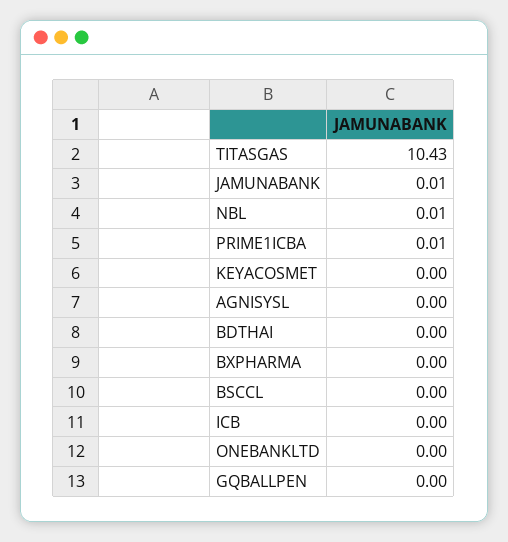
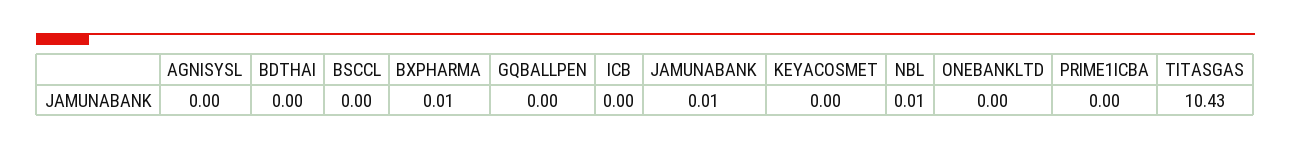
PRIME1ICBA: 0.01 -> 0
BXPHARMA: 0 -> 0.01

